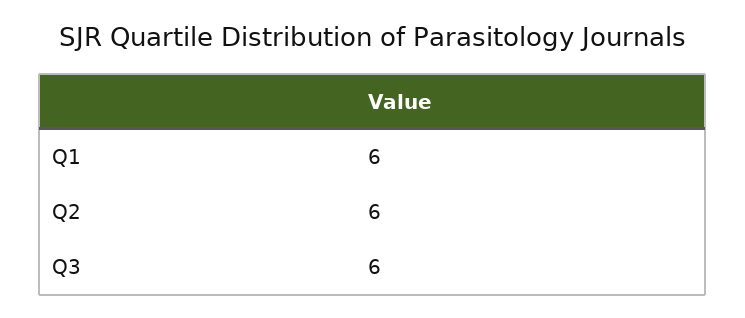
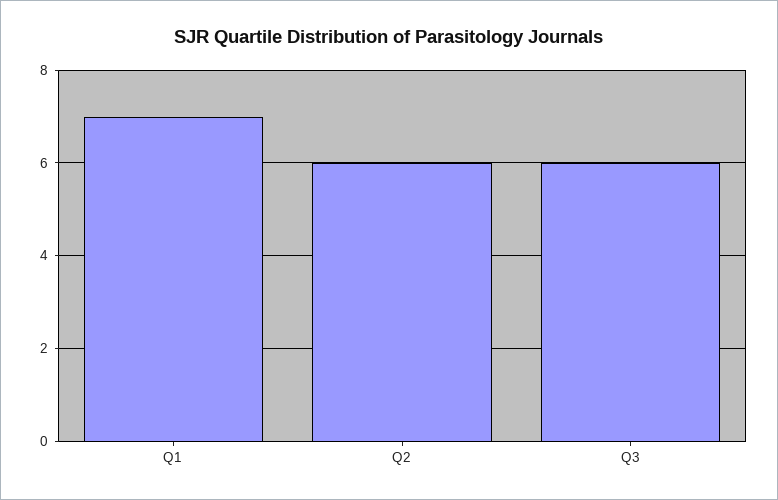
Q1: 6 -> 7

